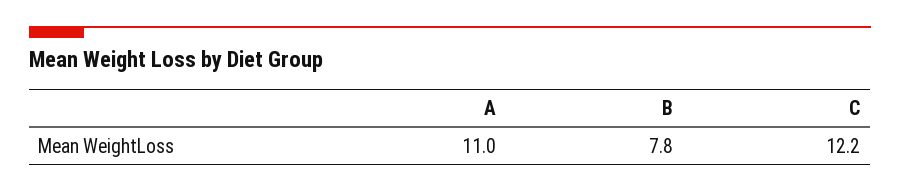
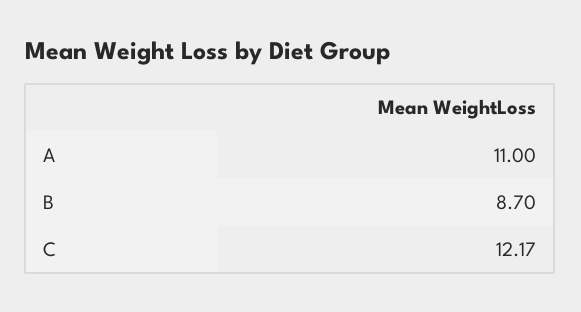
B: 7.8 -> 8.7

